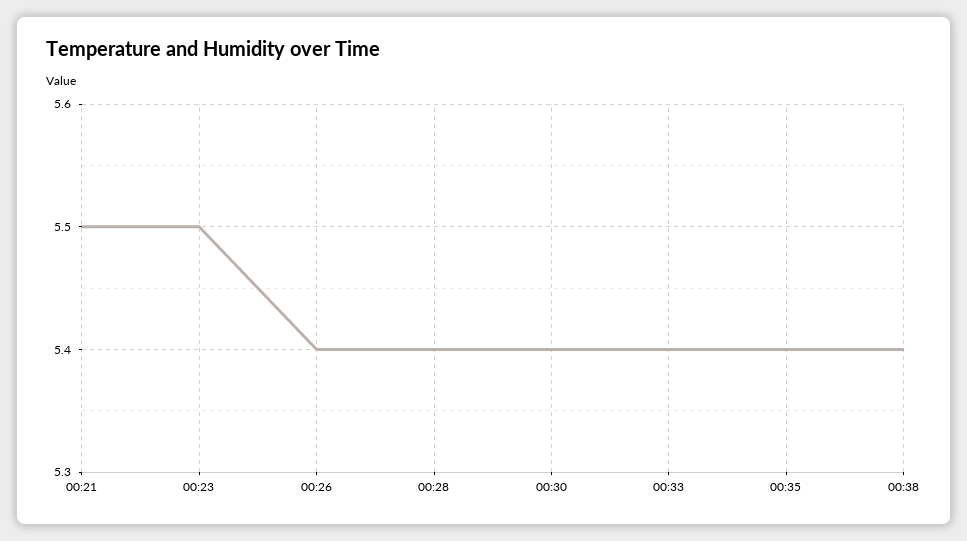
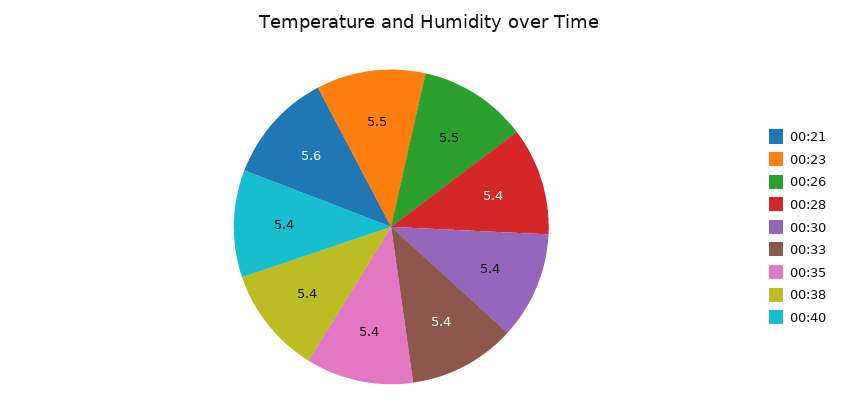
00:21: 5.5 -> 5.6
00:26: 5.4 -> 5.5
00:40: none -> 5.4

